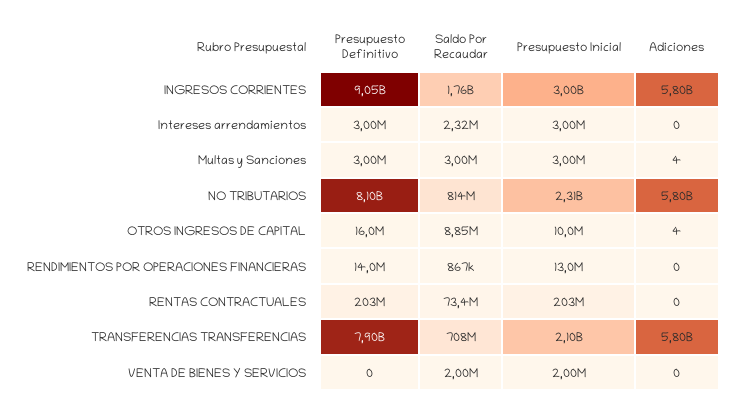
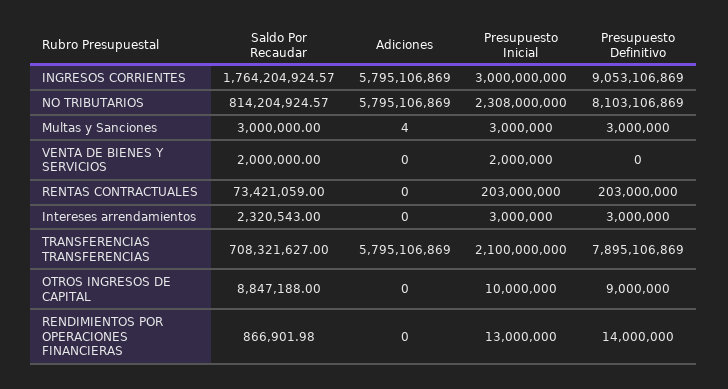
Presupuesto Definitivo, OTROS INGRESOS DE CAPITAL: 16000000 -> 9000000
Adiciones, OTROS INGRESOS DE CAPITAL: 4 -> 0

